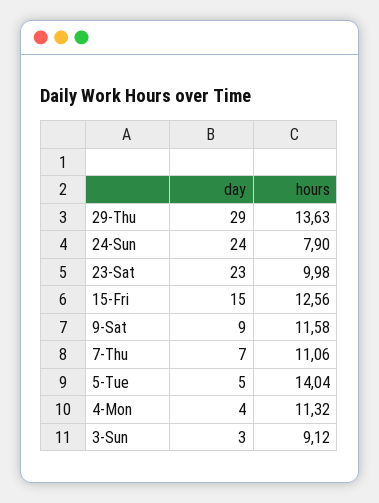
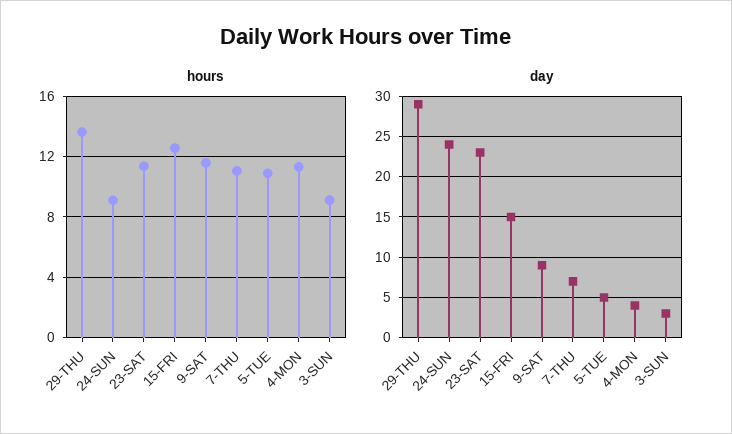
hours, 24-Sun: 7.9 -> 9
hours, 23-Sat: 9.98 -> 11.5
hours, 5-Tue: 14.04 -> 11

